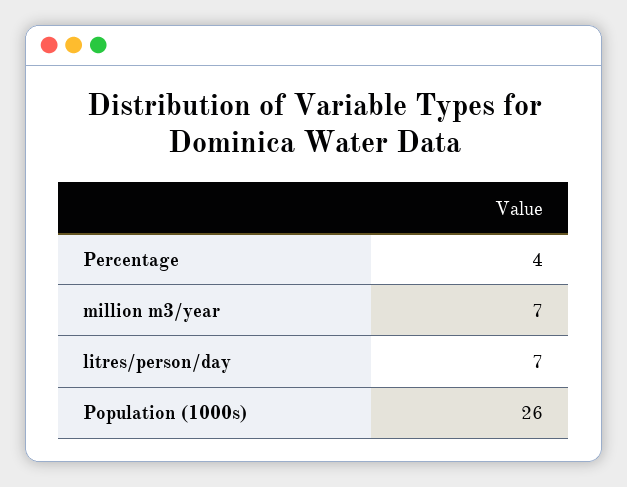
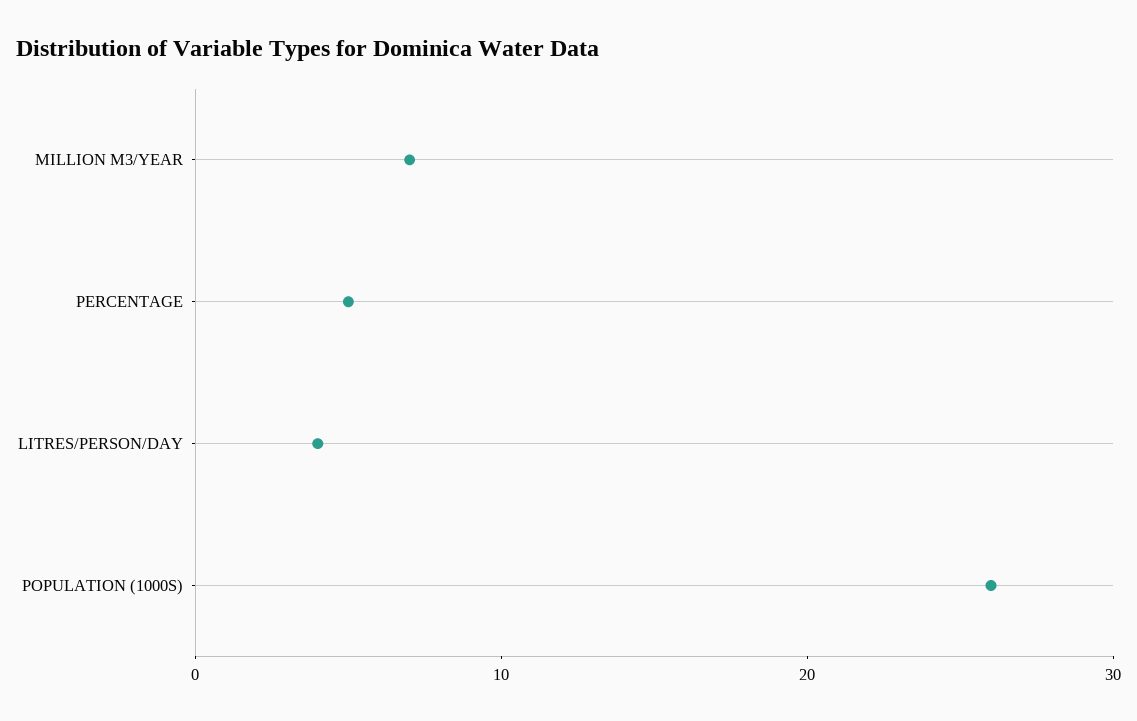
Percentage: 4 -> 5
litres/person/day: 7 -> 4

